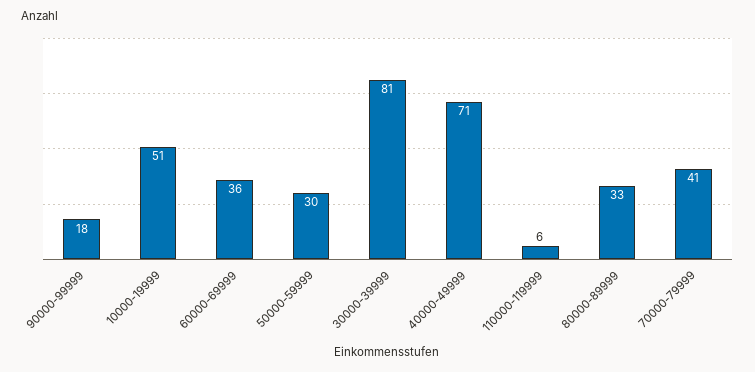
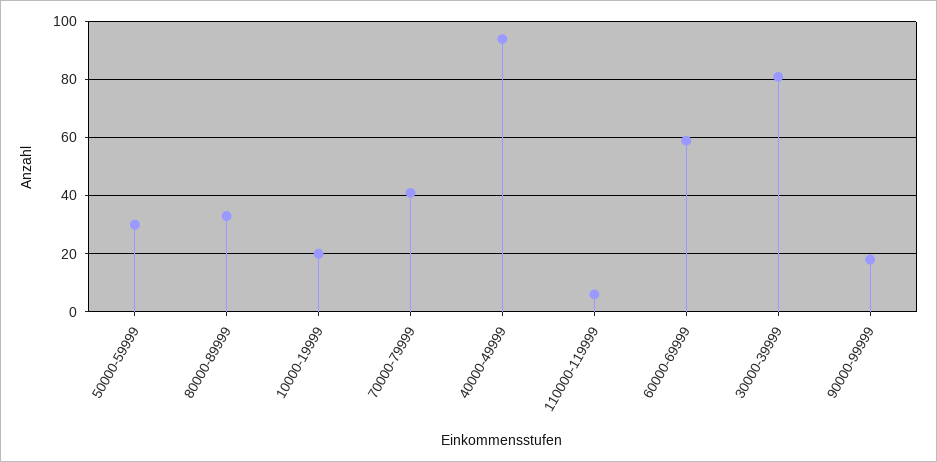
10000-19999: 51 -> 20
60000-69999: 36 -> 60
40000-49999: 71 -> 95

